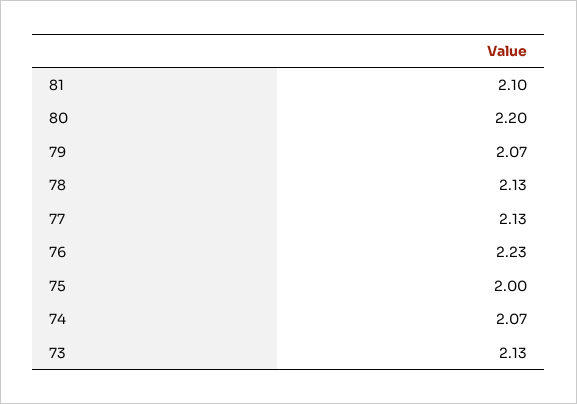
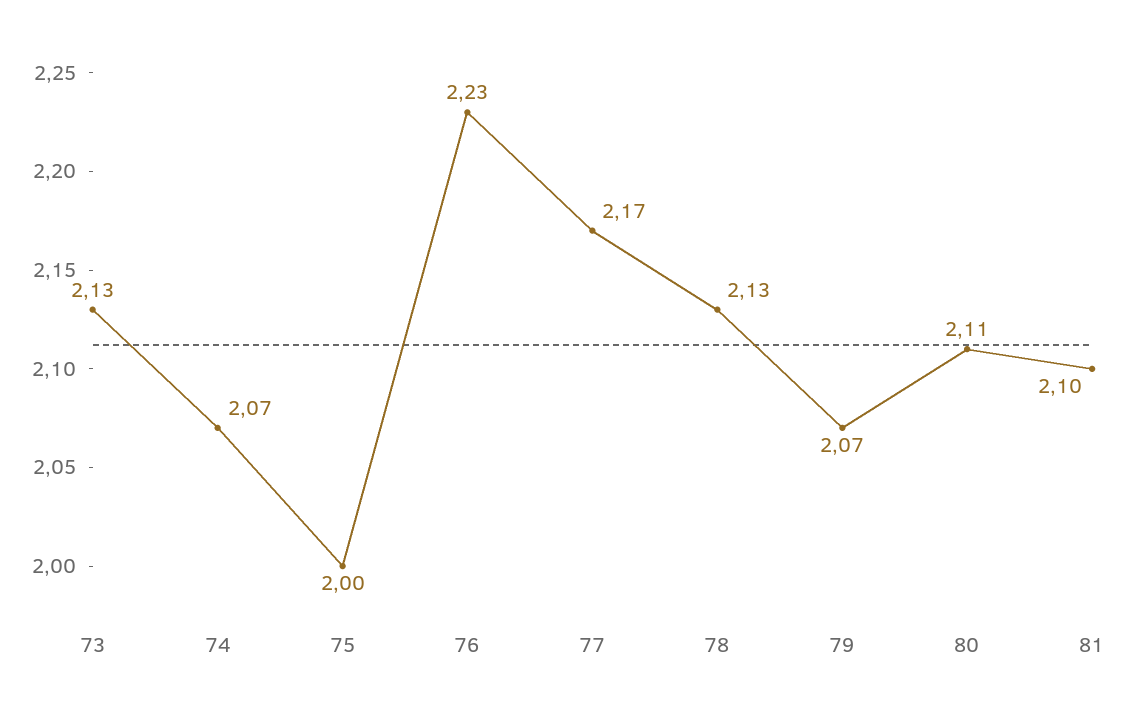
80: 2.2 -> 2.11
77: 2.13 -> 2.17

